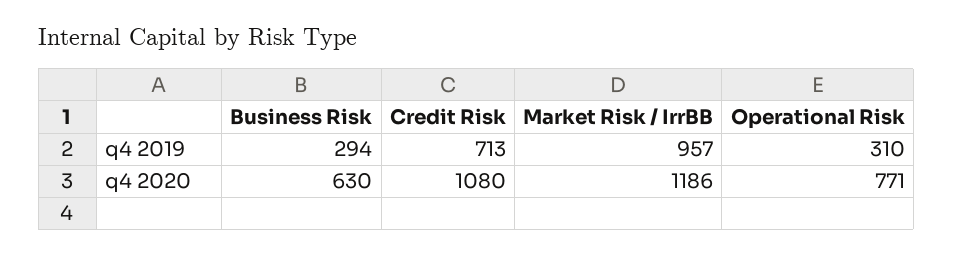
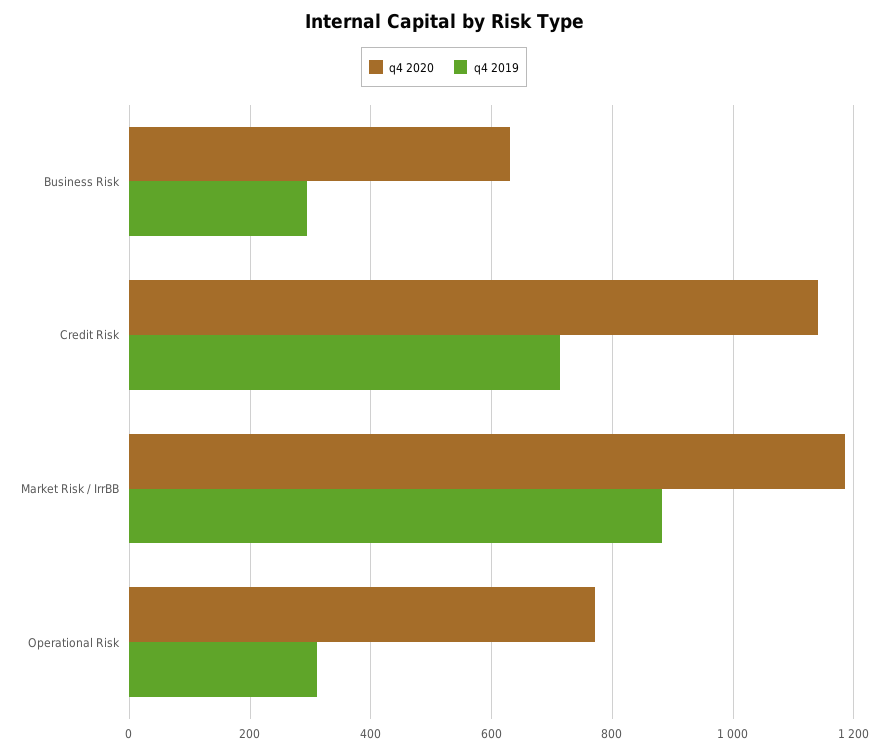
q4 2019, Market Risk / IrrBB: 957 -> 880
q4 2020, Credit Risk: 1080 -> 1140

